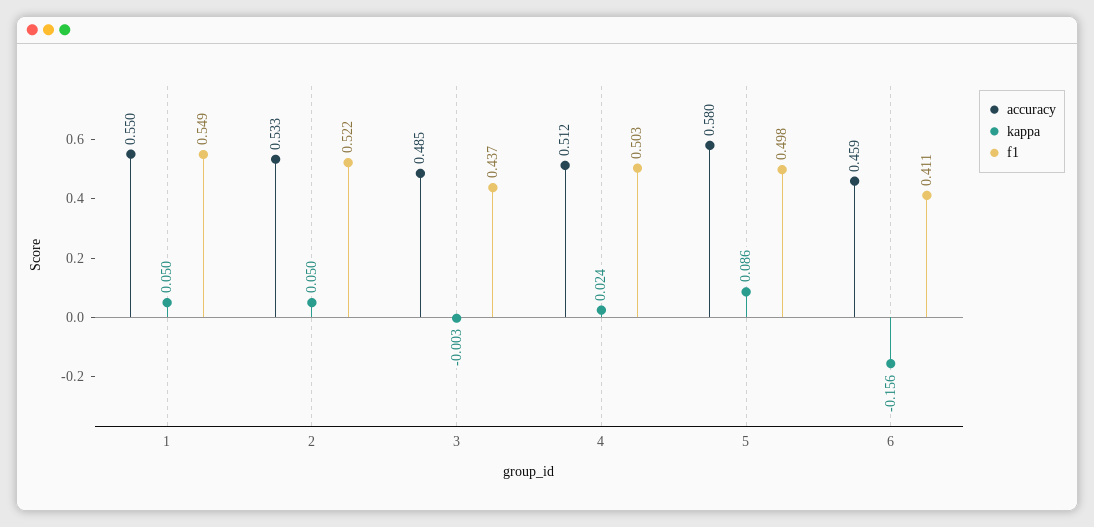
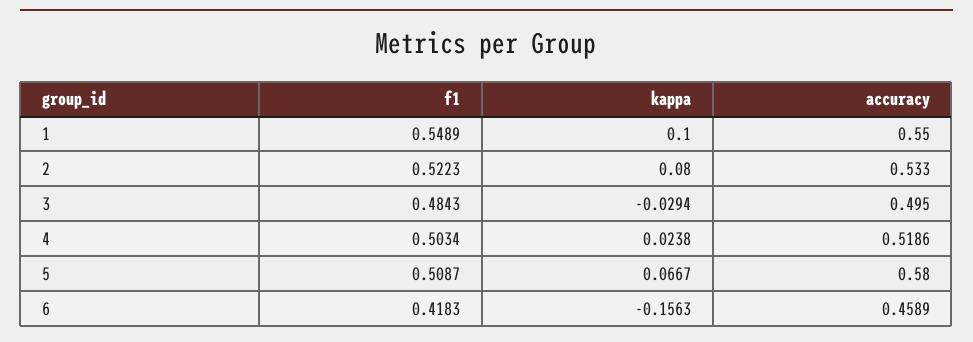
kappa, 1: 0.05 -> 0.1
kappa, 2: 0.05 -> 0.08
accuracy, 3: 0.485 -> 0.495
kappa, 3: -0.003 -> -0.0294
f1, 3: 0.437 -> 0.4843
accuracy, 4: 0.512 -> 0.5186
kappa, 5: 0.086 -> 0.0667
f1, 5: 0.498 -> 0.5087
f1, 6: 0.411 -> 0.4183

